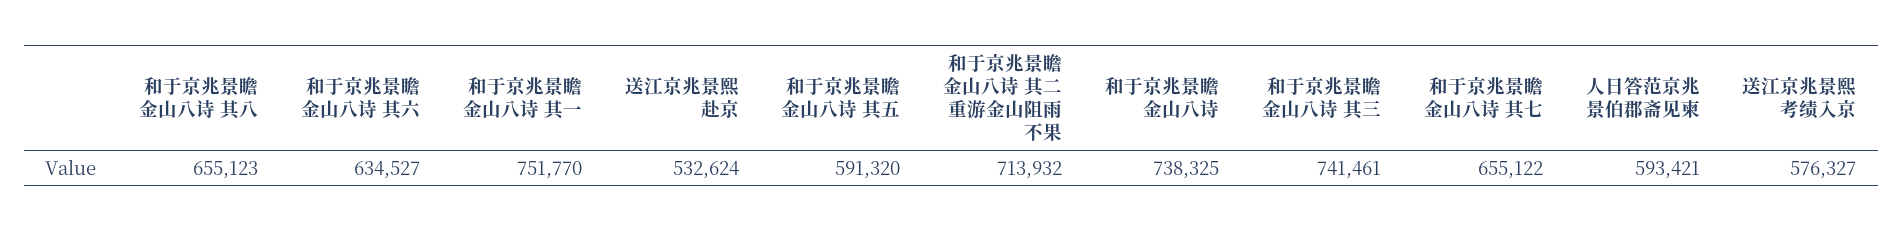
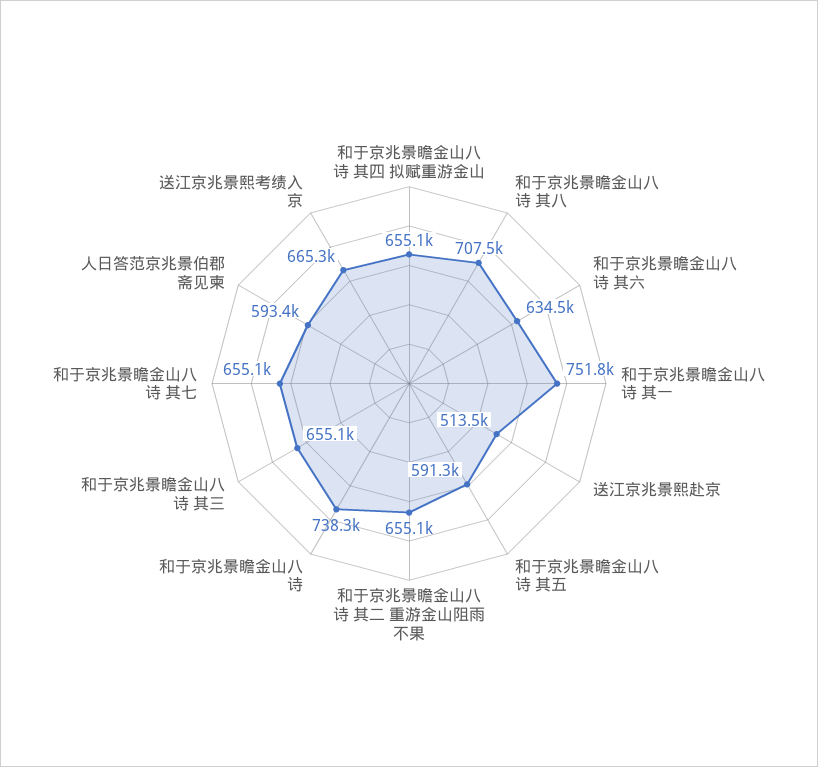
和于京兆景瞻金山八诗 其八: 655123 -> 707500
送江京兆景熙赴京: 532624 -> 513500
和于京兆景瞻金山八诗 其二 重游金山阻雨不果: 713932 -> 655100
和于京兆景瞻金山八诗 其三: 741461 -> 655100
送江京兆景熙考绩入京: 576327 -> 665300
和于京兆景瞻金山八诗 其四 拟赋重游金山: none -> 655100

